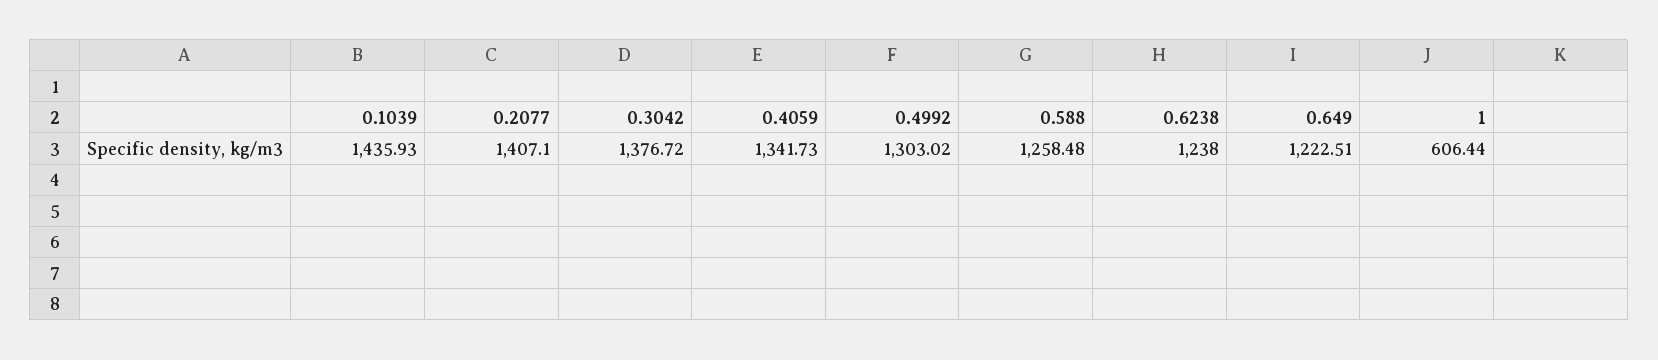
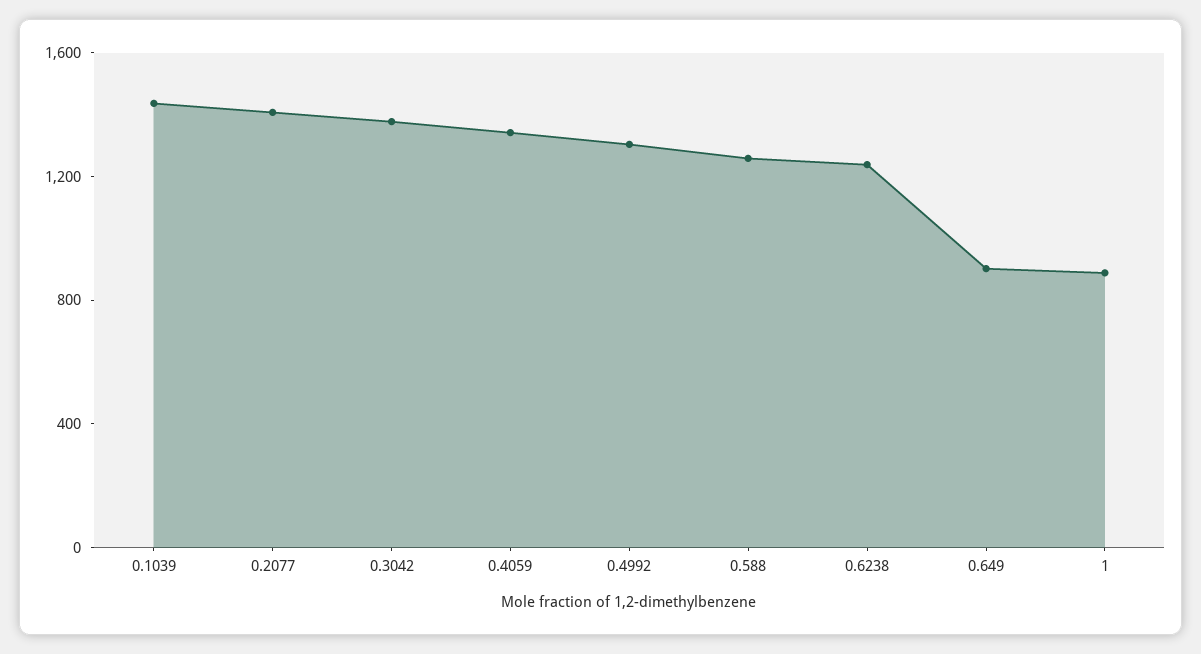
0.649: 1222.51 -> 900
1: 606.44 -> 900

